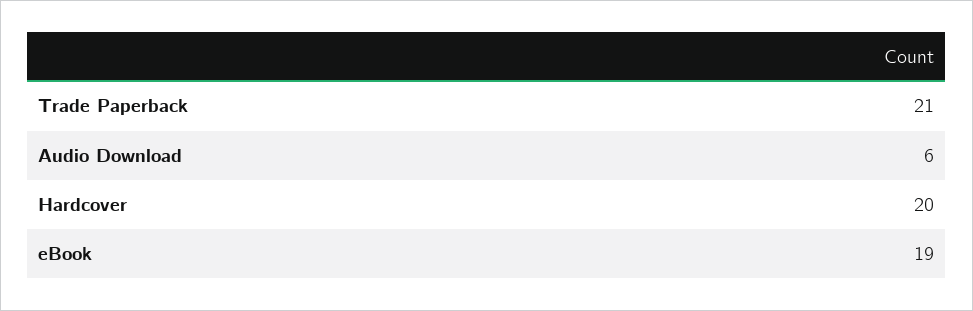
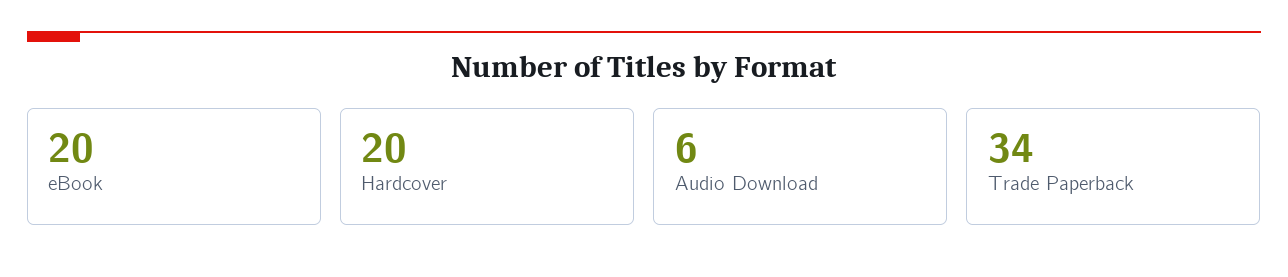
Trade Paperback: 21 -> 34
eBook: 19 -> 20

